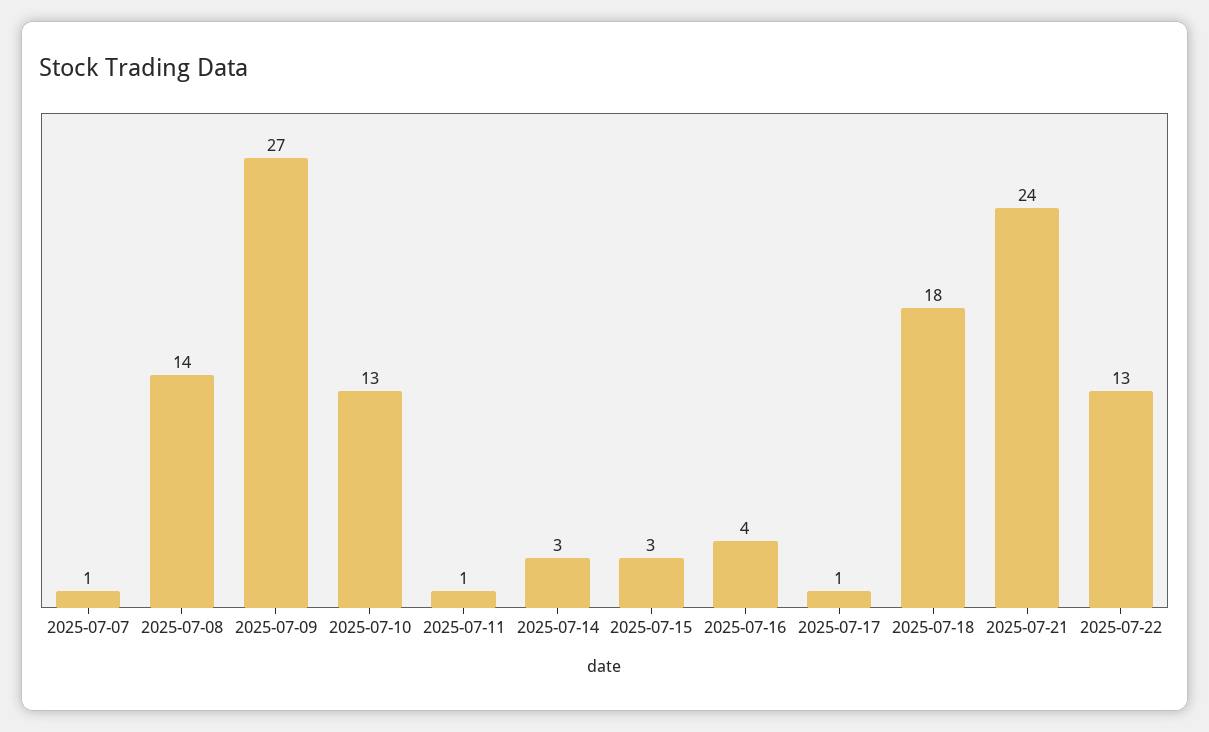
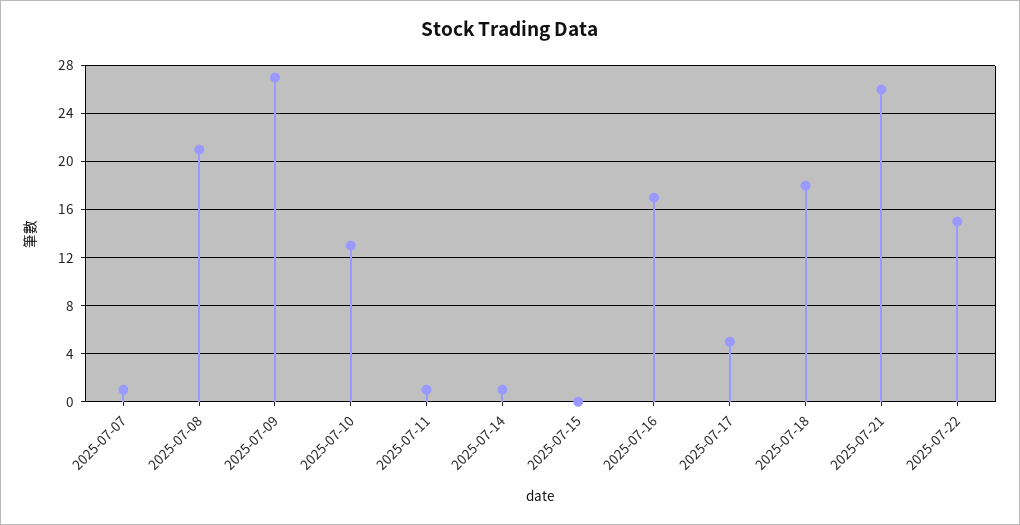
2025-07-08: 14 -> 21
2025-07-14: 3 -> 1
2025-07-15: 3 -> 0
2025-07-16: 4 -> 17
2025-07-17: 1 -> 5
2025-07-21: 24 -> 26
2025-07-22: 13 -> 15

